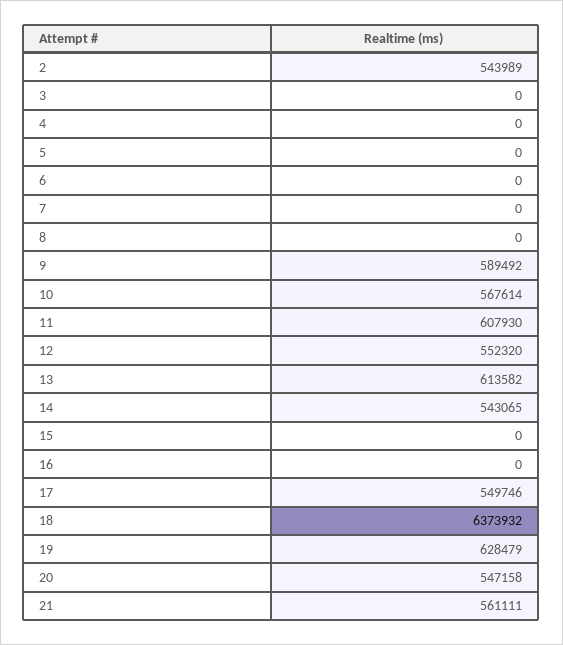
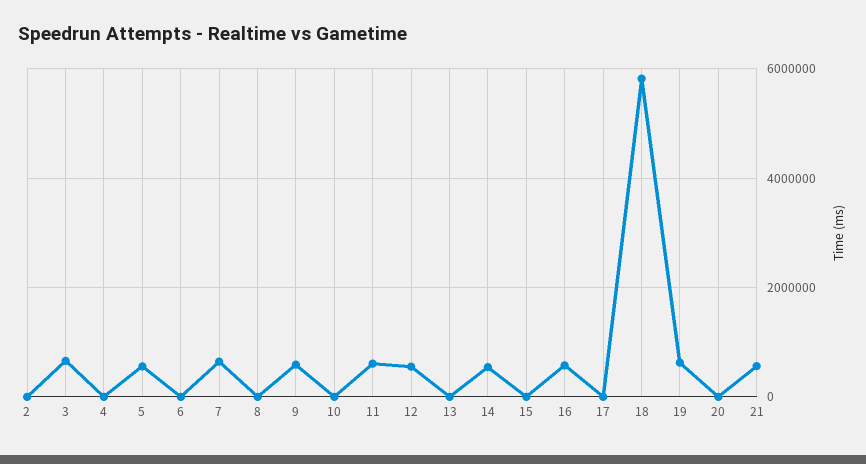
2: 543989 -> 0
3: 0 -> 600000
5: 0 -> 600000
7: 0 -> 600000
10: 567614 -> 0
13: 613582 -> 0
16: 0 -> 600000
17: 549746 -> 0
18: 6373932 -> 5800000
20: 547158 -> 0

